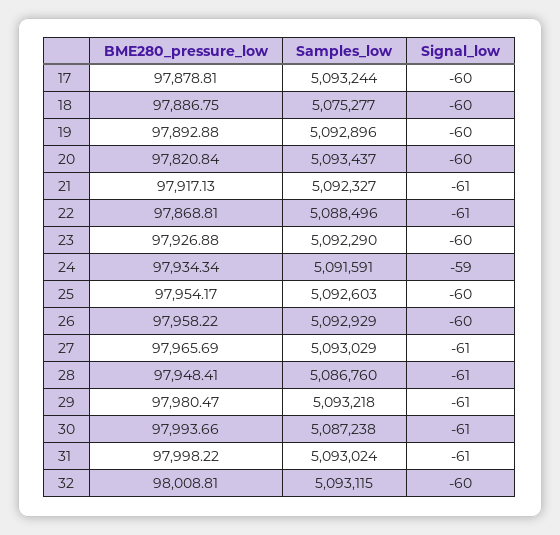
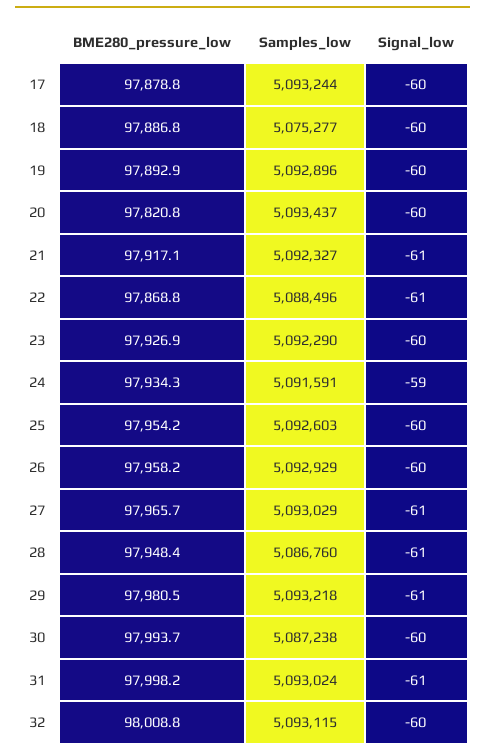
Signal_low, 30: -61 -> -60

